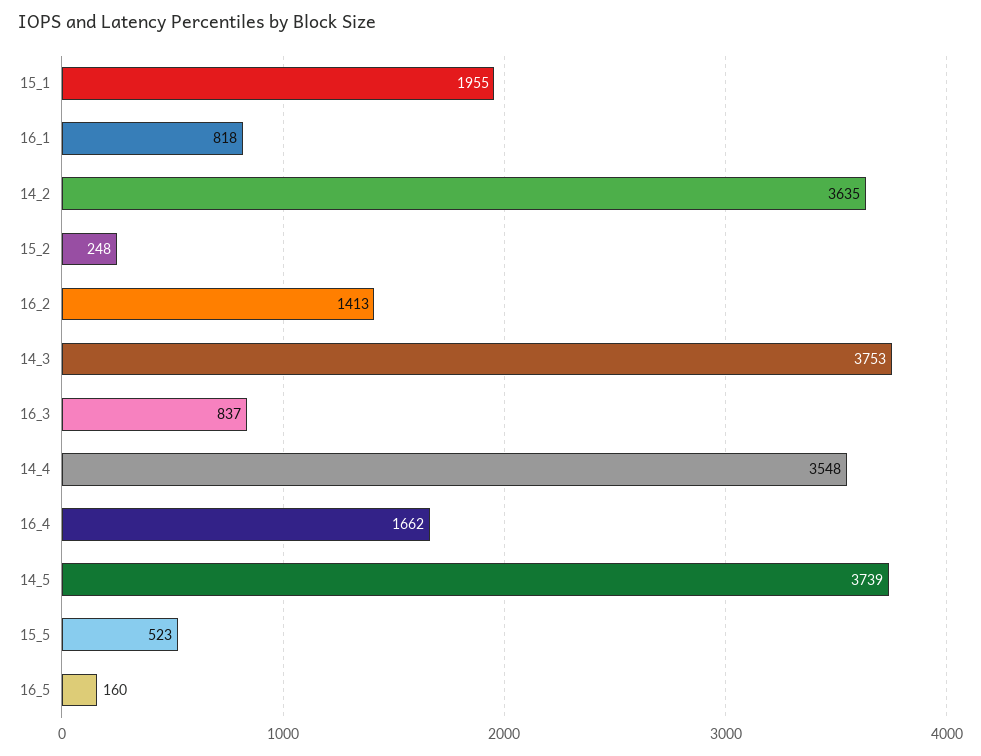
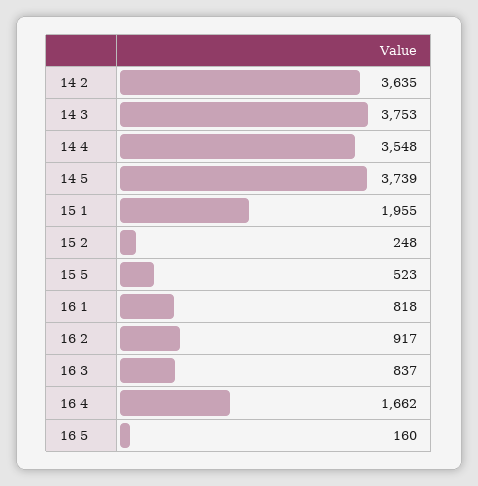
16_2: 1413 -> 917

